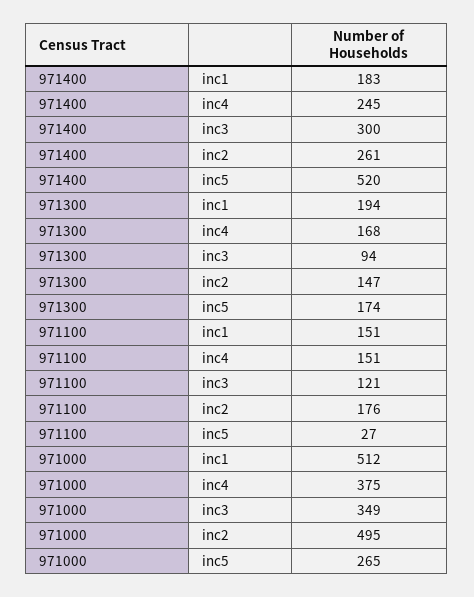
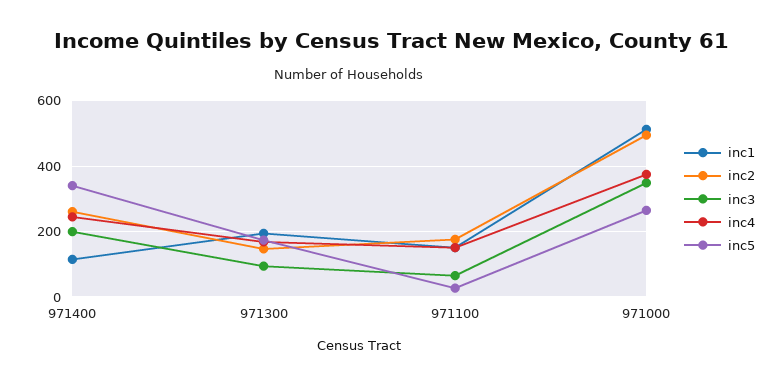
inc1, 971400: 183 -> 120
inc3, 971400: 300 -> 200
inc5, 971400: 520 -> 340
inc3, 971100: 121 -> 60

